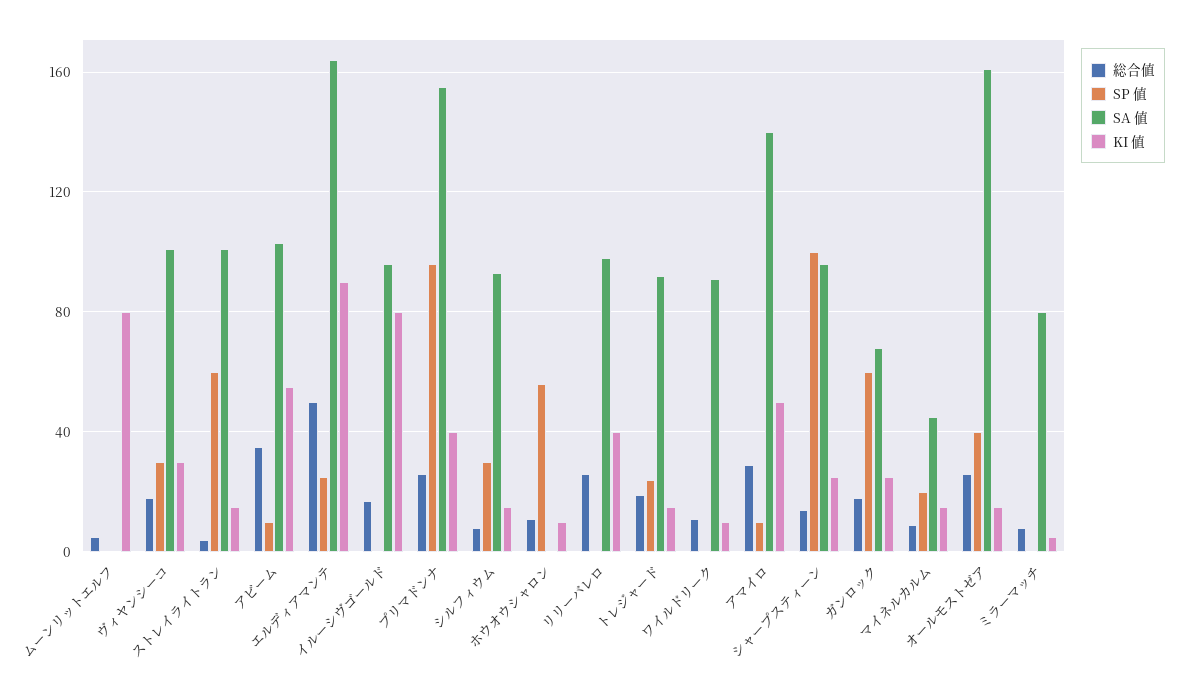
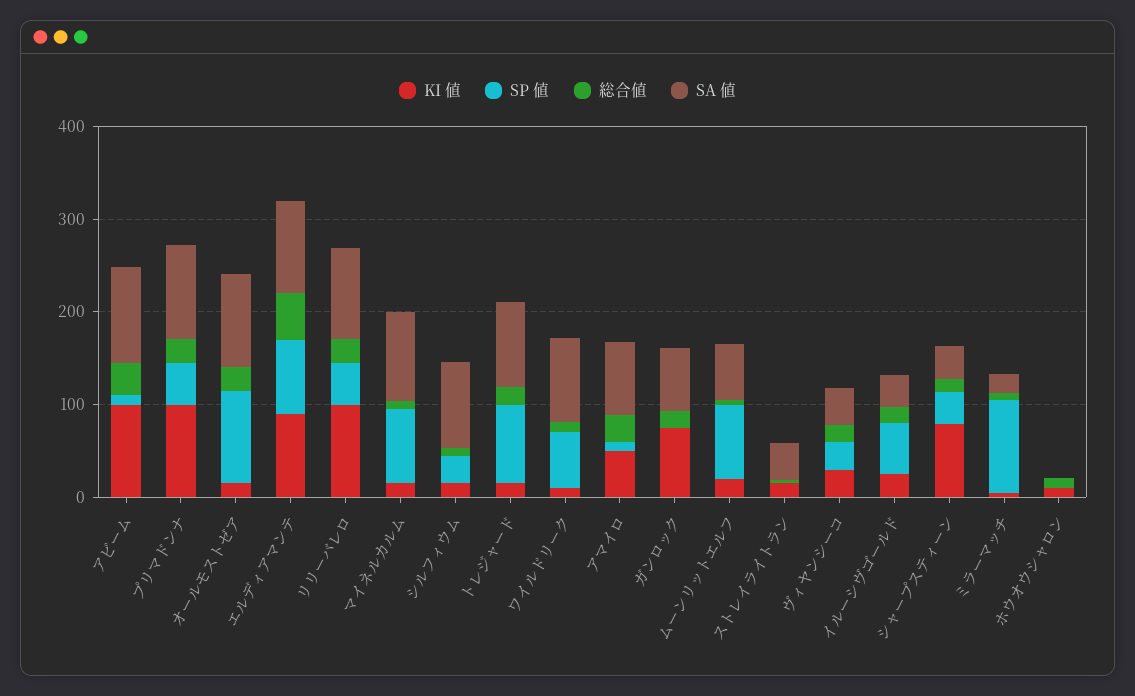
SP 値, ムーンリットエルフ: 0 -> 80
SA 値, ムーンリットエルフ: 0 -> 60
KI 値, ムーンリットエルフ: 80 -> 20
SA 値, ヴィヤンシーコ: 100 -> 40
SP 値, ストレイライトラン: 60 -> 0
SA 値, ストレイライトラン: 100 -> 40
KI 値, アビーム: 55 -> 100
SP 値, エルディアマンテ: 25 -> 80
SA 値, エルディアマンテ: 165 -> 100
SP 値, イルーシヴゴールド: 0 -> 60
SA 値, イルーシヴゴールド: 95 -> 40
KI 値, イルーシヴゴールド: 80 -> 20
SP 値, プリマドンナ: 95 -> 40
SA 値, プリマドンナ: 155 -> 100
KI 値, プリマドンナ: 40 -> 100
SP 値, ホウオウシャロン: 55 -> 0
SP 値, リリーバレロ: 0 -> 40
KI 値, リリーバレロ: 40 -> 100
SP 値, トレジャード: 25 -> 80
SP 値, ワイルドリーク: 0 -> 60
SA 値, アマイロ: 140 -> 80
SP 値, シャープスティーン: 100 -> 40
SA 値, シャープスティーン: 95 -> 40
KI 値, シャープスティーン: 25 -> 80
SP 値, ガンロック: 60 -> 0
KI 値, ガンロック: 25 -> 80
SP 値, マイネルカルム: 20 -> 80
SA 値, マイネルカルム: 45 -> 100
SP 値, オールモストゼア: 40 -> 100
SA 値, オールモストゼア: 160 -> 100
SP 値, ミラーマッチ: 0 -> 100
SA 値, ミラーマッチ: 80 -> 20

